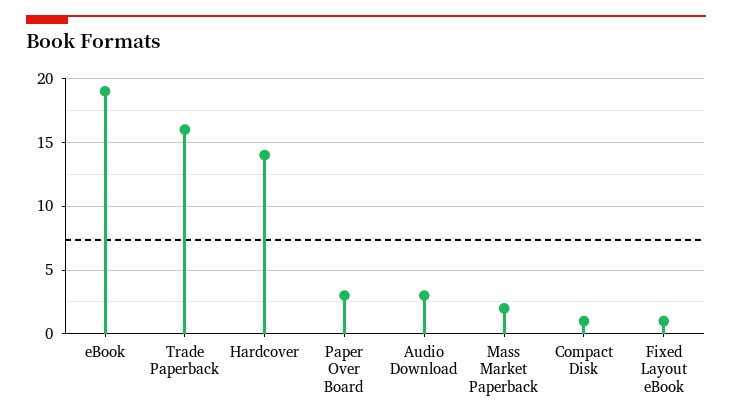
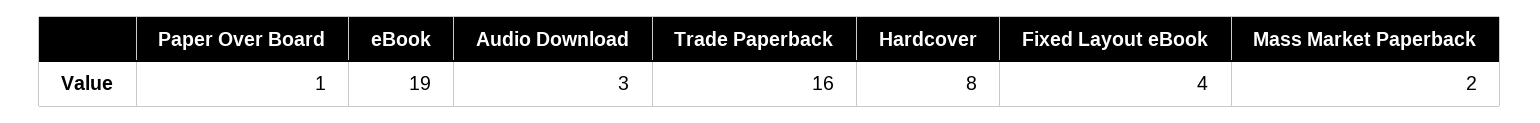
Hardcover: 14 -> 8
Paper Over Board: 3 -> 1
Compact Disk: 1 -> none
Fixed Layout eBook: 1 -> 4

